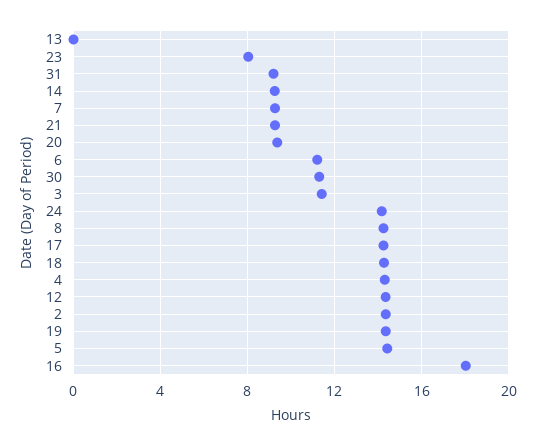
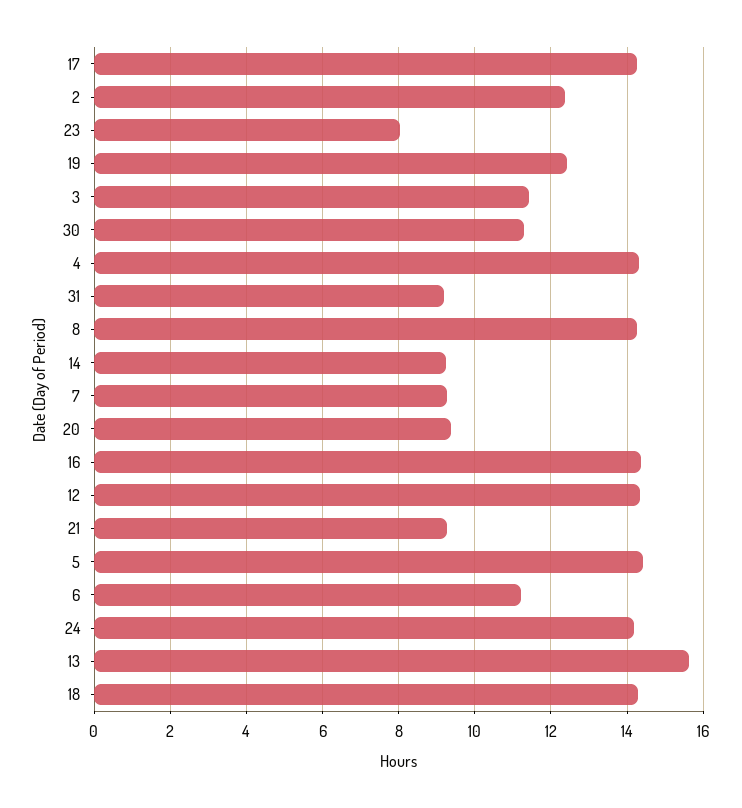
13: 0 -> 15.6
2: 14.5 -> 12.4
19: 14.5 -> 12.4
16: 18 -> 14.4

